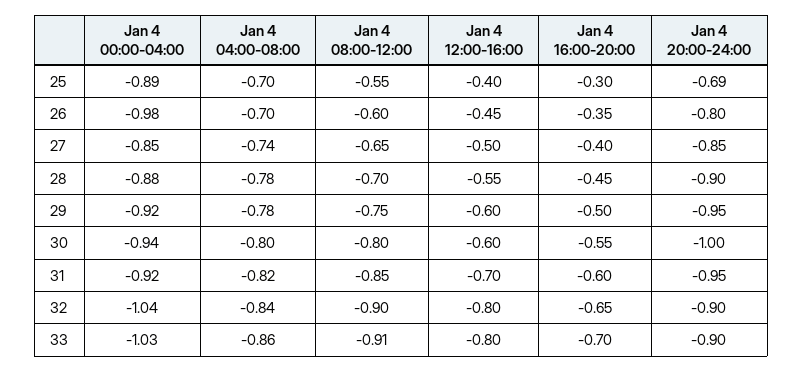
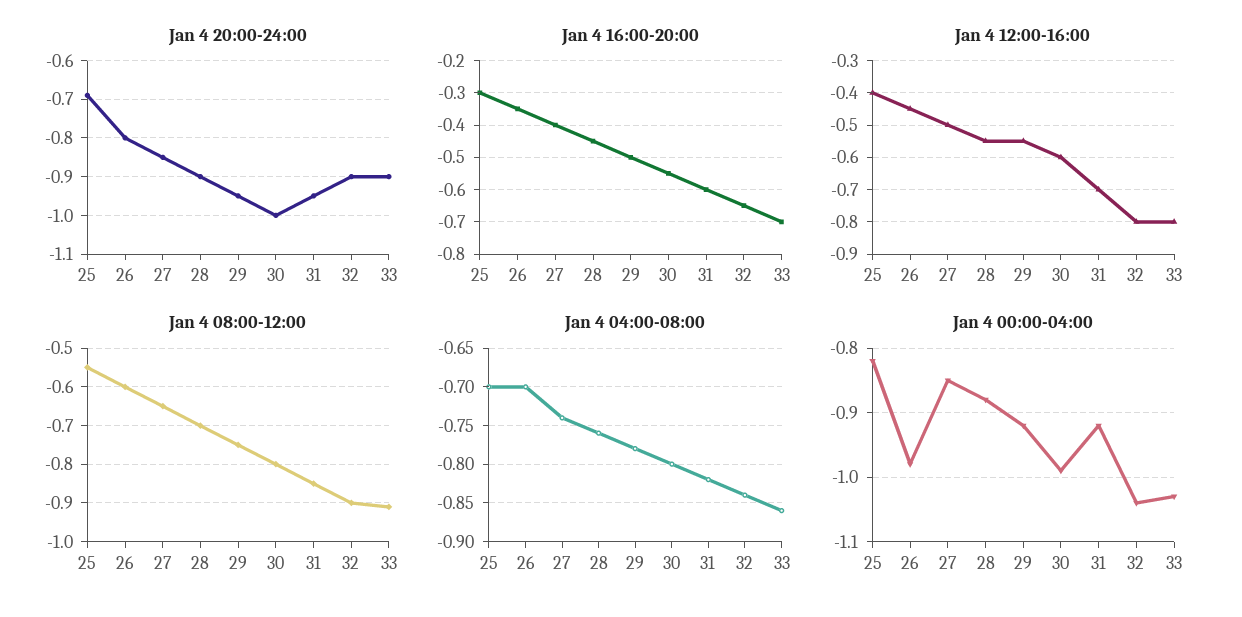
Jan 4 00:00-04:00, 25: -0.89 -> -0.82
Jan 4 04:00-08:00, 28: -0.78 -> -0.76
Jan 4 12:00-16:00, 29: -0.6 -> -0.55
Jan 4 00:00-04:00, 30: -0.94 -> -0.99

